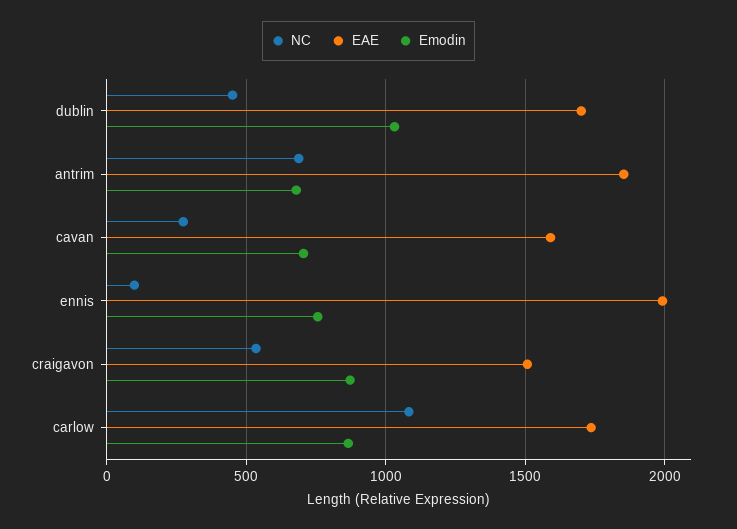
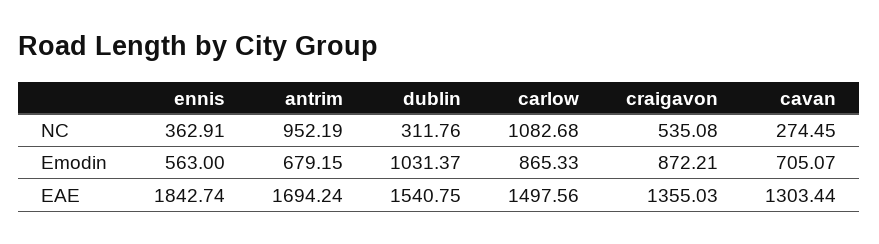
NC, dublin: 450 -> 311.76
EAE, dublin: 1700 -> 1540.75
NC, antrim: 700 -> 952.19
EAE, antrim: 1850 -> 1694.24
EAE, cavan: 1600 -> 1303.44
NC, ennis: 100 -> 362.91
EAE, ennis: 2000 -> 1842.74
Emodin, ennis: 750 -> 563
EAE, craigavon: 1500 -> 1355.03
EAE, carlow: 1750 -> 1497.56

